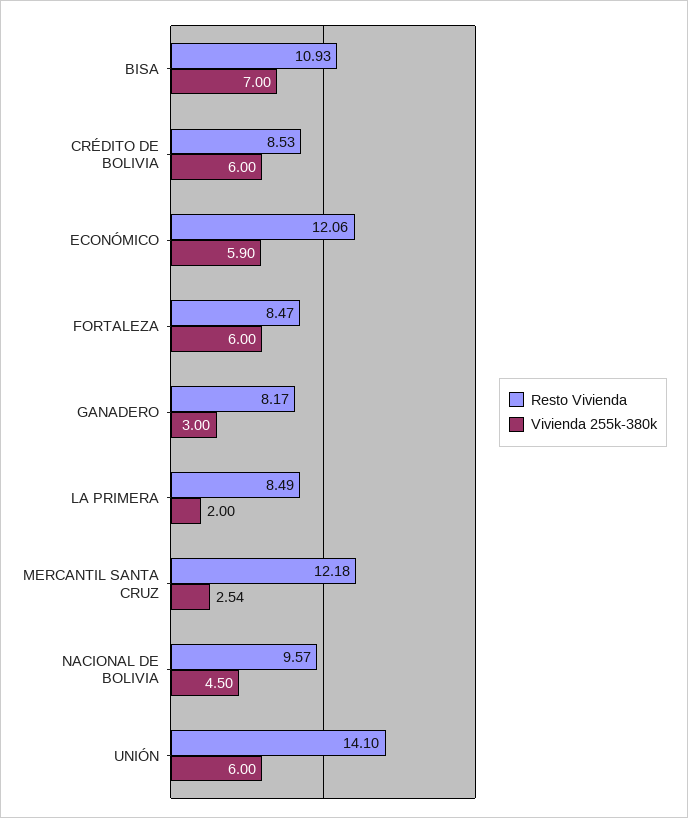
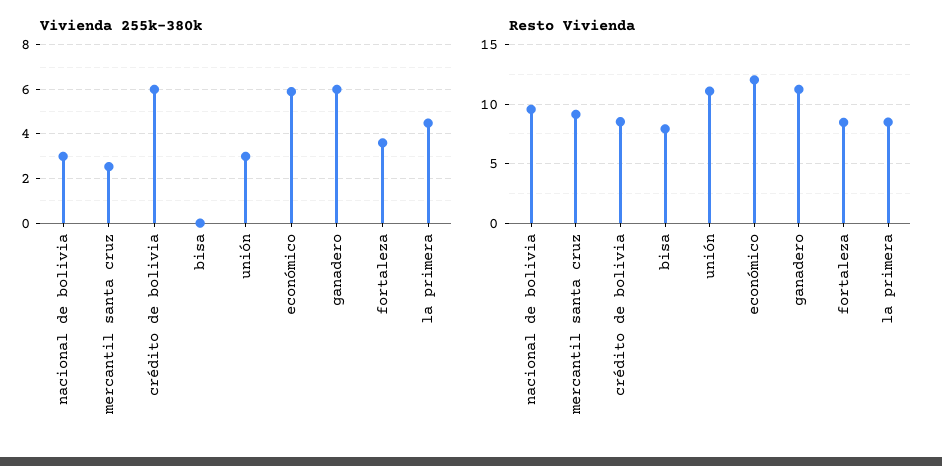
Resto Vivienda, BISA: 10.93 -> 8
Vivienda 255k-380k, BISA: 7 -> 0
Vivienda 255k-380k, FORTALEZA: 6 -> 3.5
Resto Vivienda, GANADERO: 8.17 -> 11
Vivienda 255k-380k, GANADERO: 3 -> 6
Vivienda 255k-380k, LA PRIMERA: 2 -> 4.5
Resto Vivienda, MERCANTIL SANTA CRUZ: 12.18 -> 9
Vivienda 255k-380k, NACIONAL DE BOLIVIA: 4.5 -> 3
Resto Vivienda, UNIÓN: 14.1 -> 11
Vivienda 255k-380k, UNIÓN: 6 -> 3

